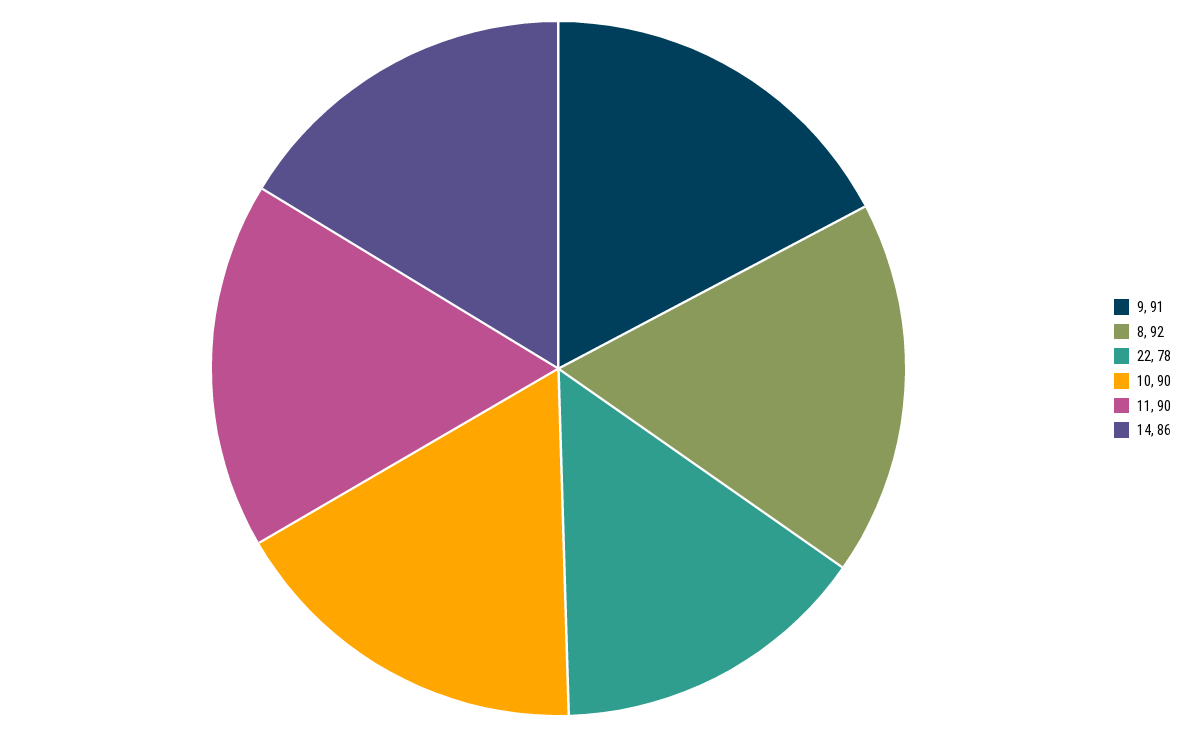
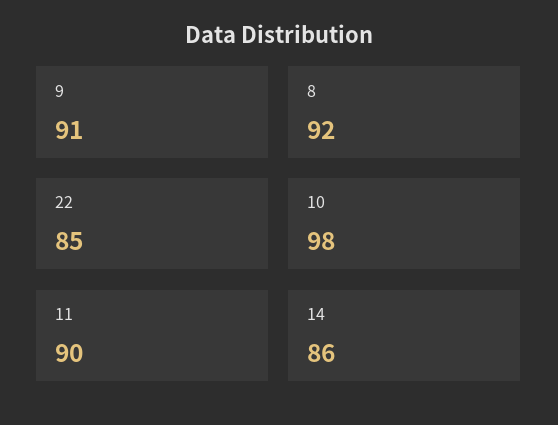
22: 78 -> 85
10: 90 -> 98

